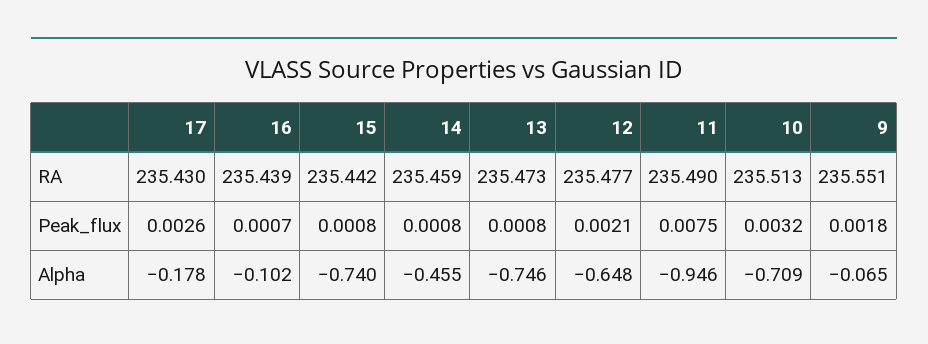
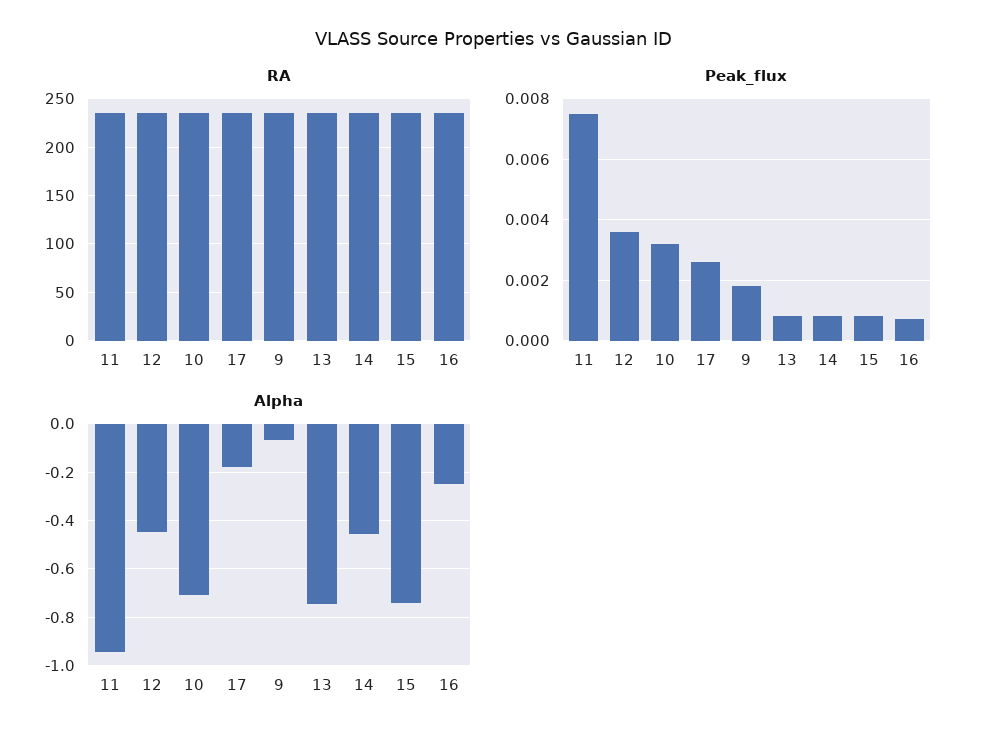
Peak_flux, 12: 0.0021 -> 0.0035
Alpha, 16: -0.102 -> -0.25
Alpha, 12: -0.648 -> -0.45

